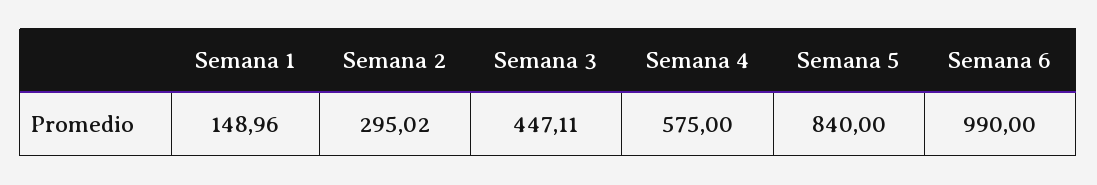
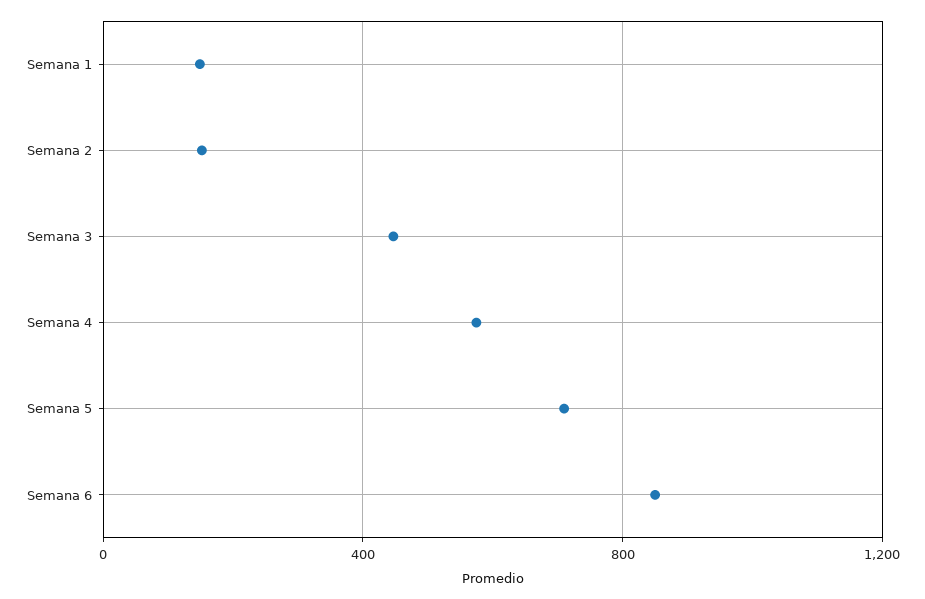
Semana 2: 295.02 -> 150
Semana 5: 840 -> 700
Semana 6: 990 -> 850

